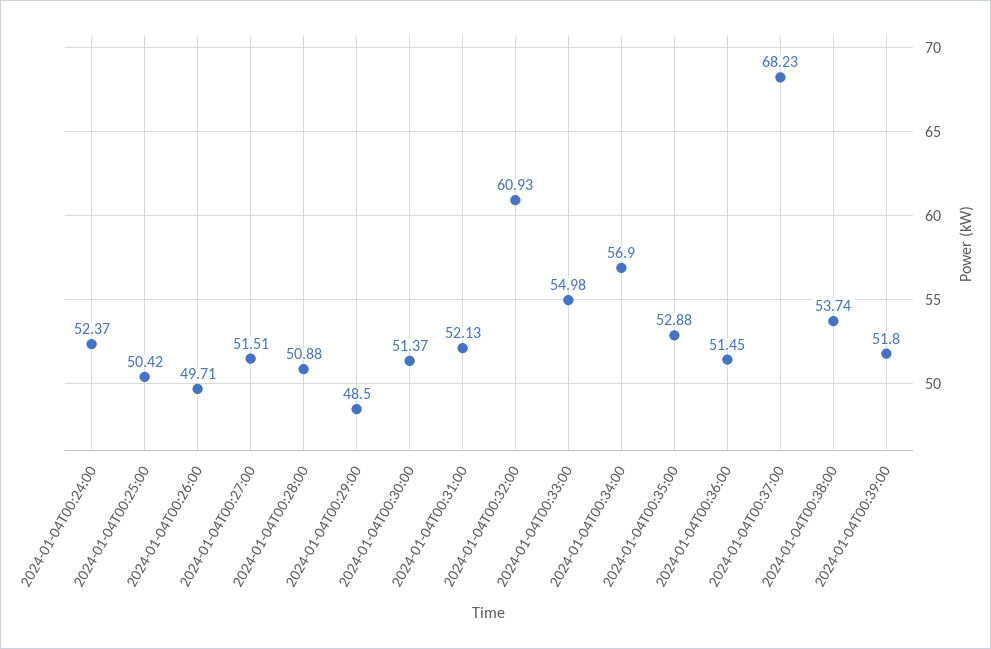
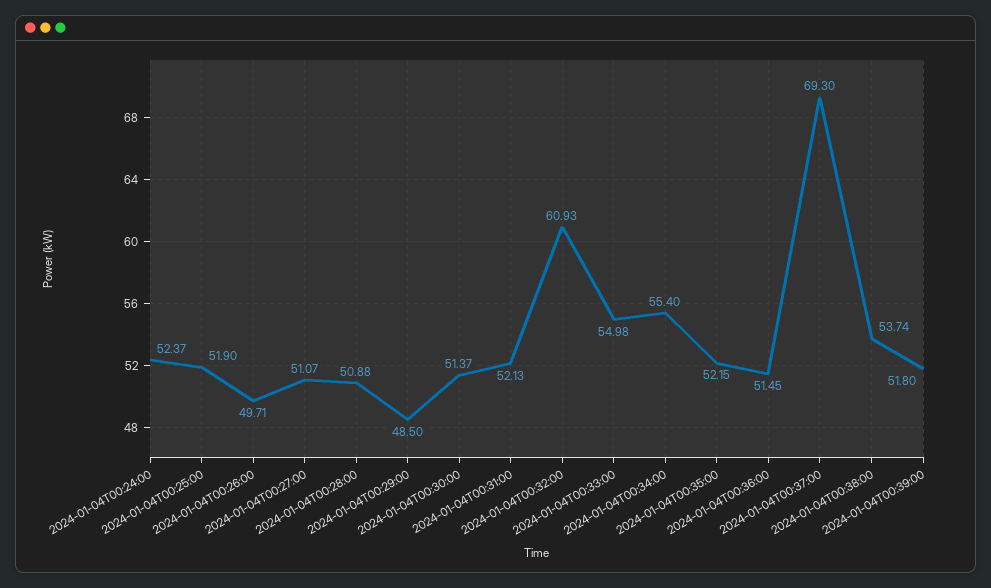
2024-01-04T00:25:00: 50.42 -> 51.9
2024-01-04T00:27:00: 51.51 -> 51.07
2024-01-04T00:34:00: 56.9 -> 55.4
2024-01-04T00:35:00: 52.88 -> 52.15
2024-01-04T00:37:00: 68.23 -> 69.3

